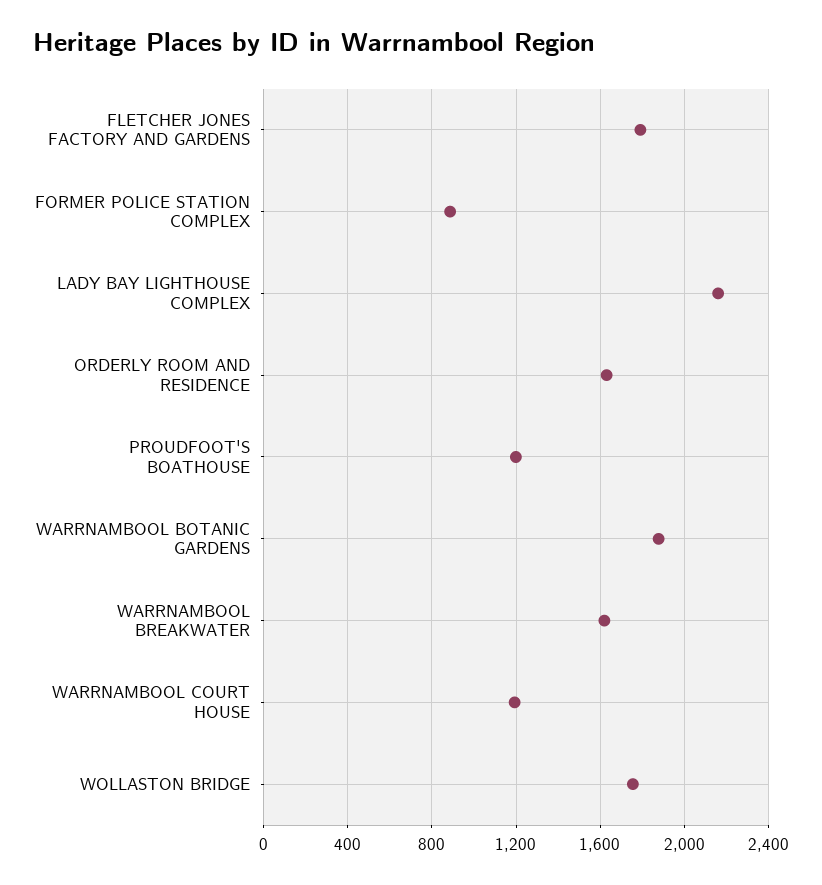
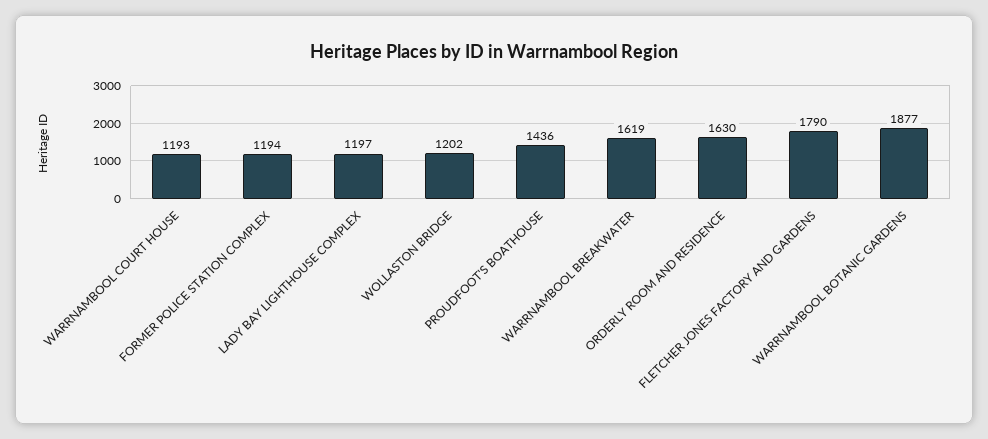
FORMER POLICE STATION COMPLEX: 900 -> 1194
LADY BAY LIGHTHOUSE COMPLEX: 2150 -> 1197
PROUDFOOT'S BOATHOUSE: 1200 -> 1436
WOLLASTON BRIDGE: 1750 -> 1202

